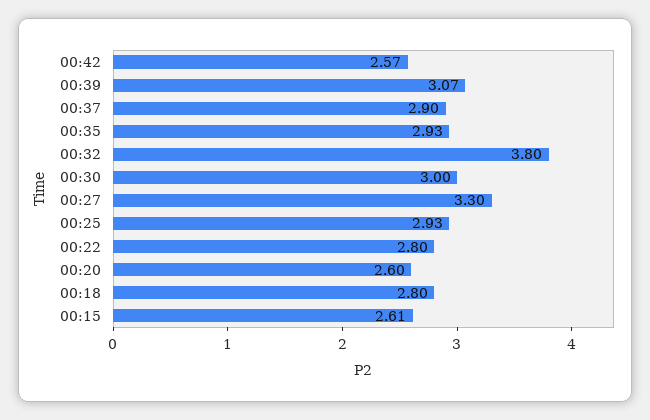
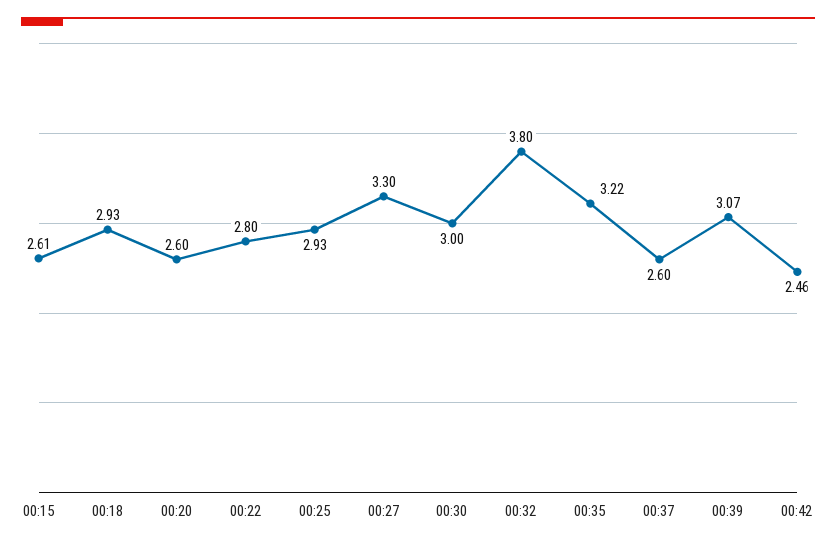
00:42: 2.57 -> 2.46
00:37: 2.9 -> 2.6
00:35: 2.93 -> 3.22
00:18: 2.8 -> 2.93

